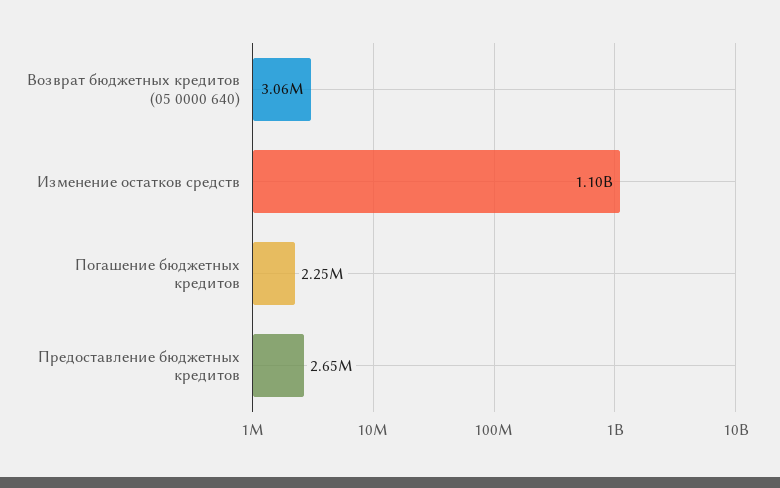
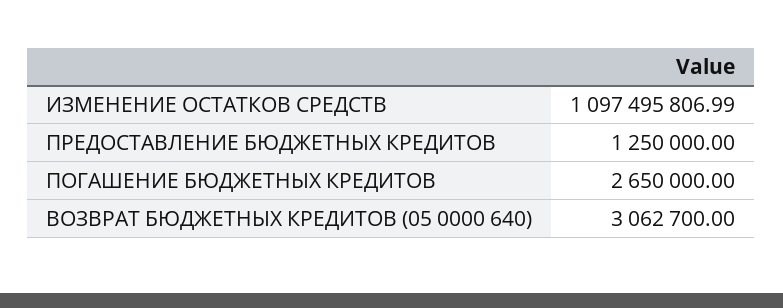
Погашение бюджетных кредитов: 2250000 -> 2650000
Предоставление бюджетных кредитов: 2650000 -> 1250000

